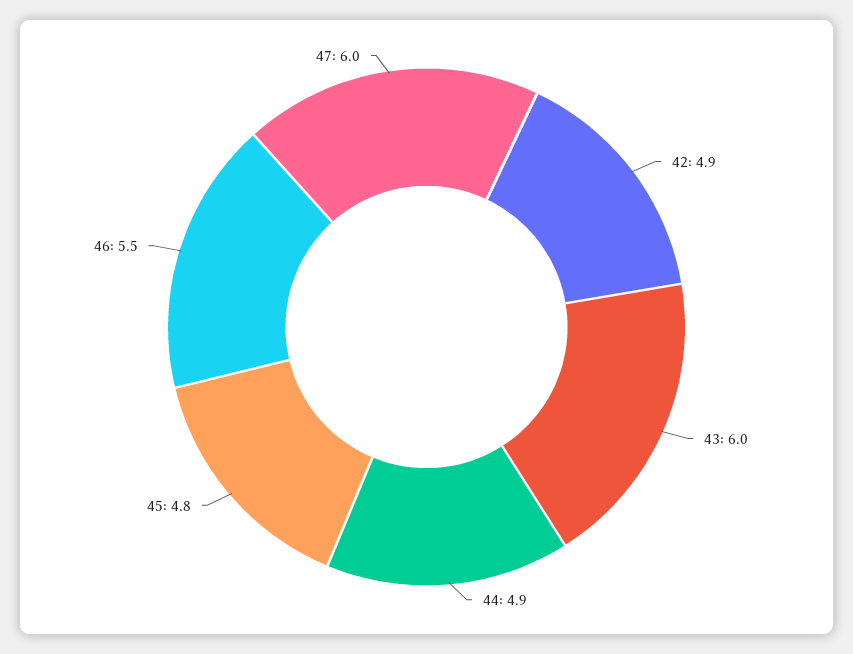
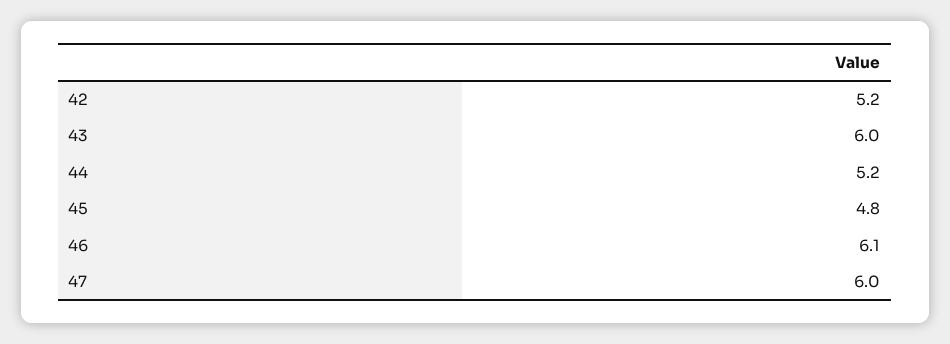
42: 4.9 -> 5.2
44: 4.9 -> 5.2
46: 5.5 -> 6.1

